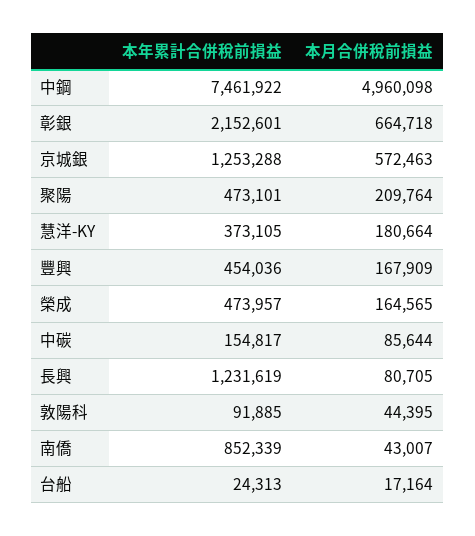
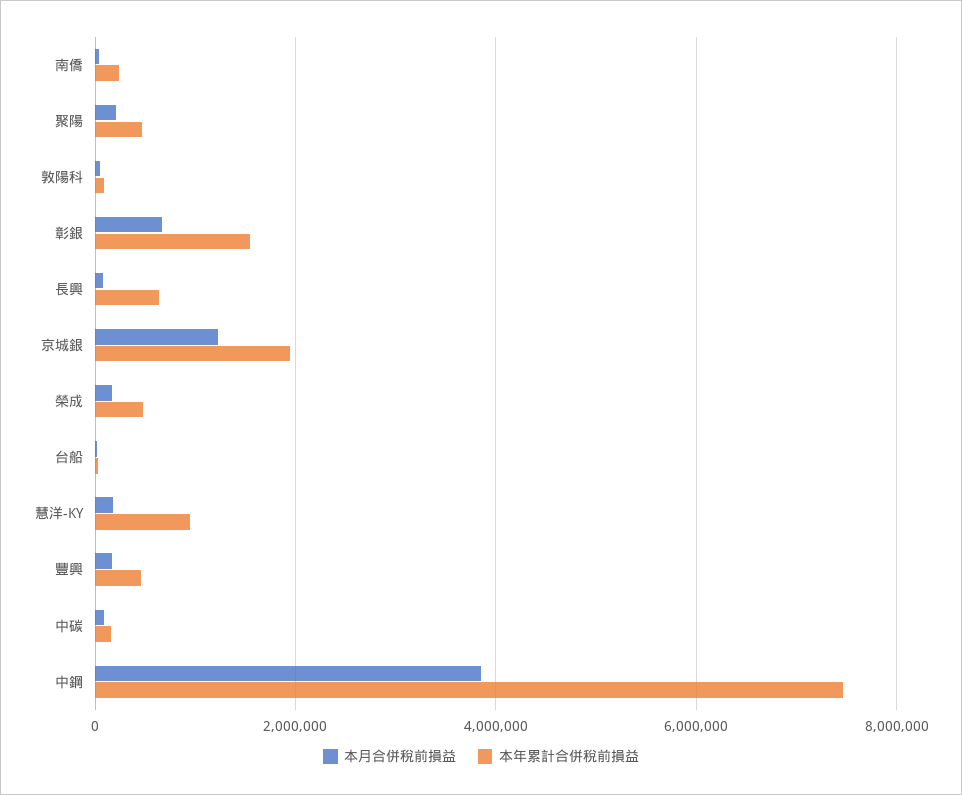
本月合併稅前損益, 中鋼: 4960098 -> 3800000
本年累計合併稅前損益, 彰銀: 2152601 -> 1600000
本年累計合併稅前損益, 京城銀: 1253288 -> 2000000
本月合併稅前損益, 京城銀: 572463 -> 1200000
本年累計合併稅前損益, 慧洋-KY: 373105 -> 1000000
本年累計合併稅前損益, 長興: 1231619 -> 600000
本年累計合併稅前損益, 南僑: 852339 -> 200000

